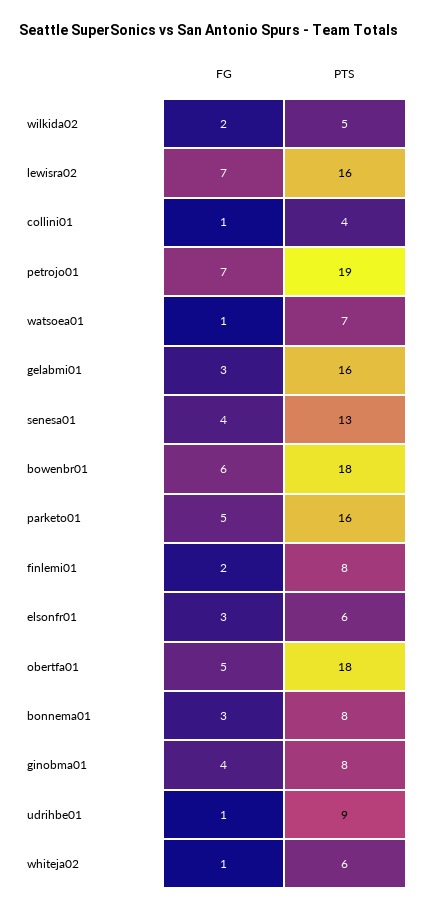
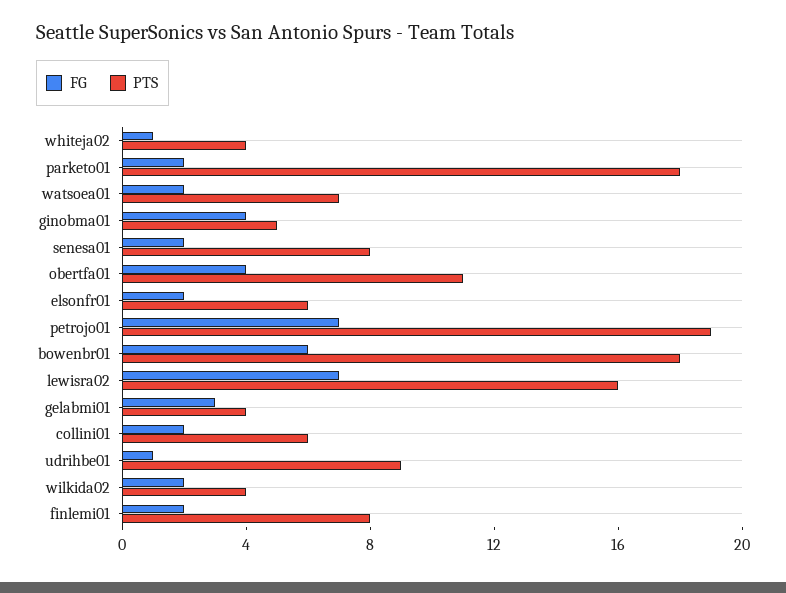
PTS, wilkida02: 5 -> 4
FG, collini01: 1 -> 2
PTS, collini01: 4 -> 6
FG, watsoea01: 1 -> 2
PTS, gelabmi01: 16 -> 4
FG, senesa01: 4 -> 2
PTS, senesa01: 13 -> 8
FG, parketo01: 5 -> 2
PTS, parketo01: 16 -> 18
FG, elsonfr01: 3 -> 2
FG, obertfa01: 5 -> 4
PTS, obertfa01: 18 -> 11
FG, bonnema01: 3 -> none
PTS, bonnema01: 8 -> none
PTS, ginobma01: 8 -> 5
PTS, whiteja02: 6 -> 4

